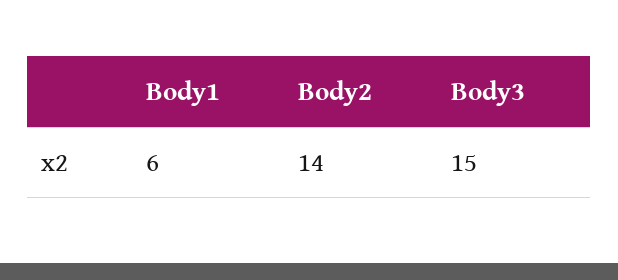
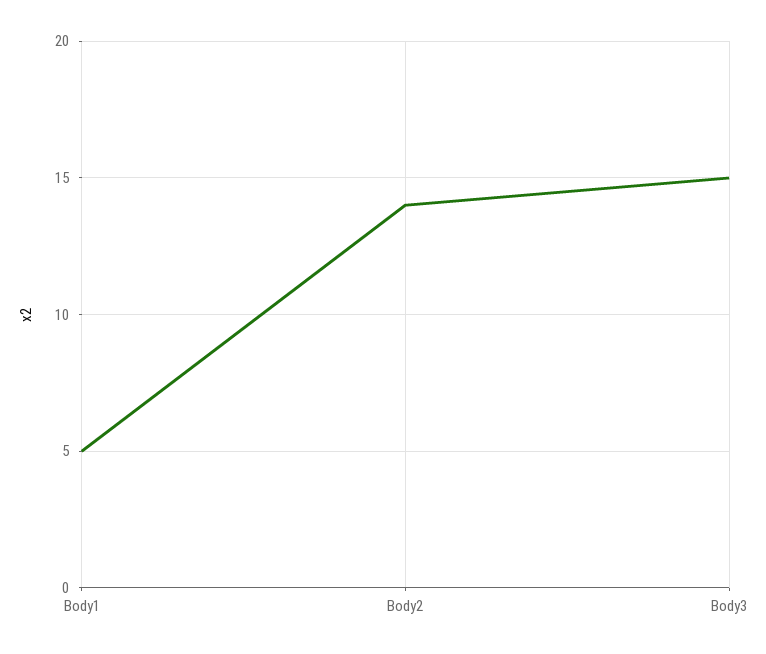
Body1: 6 -> 5

